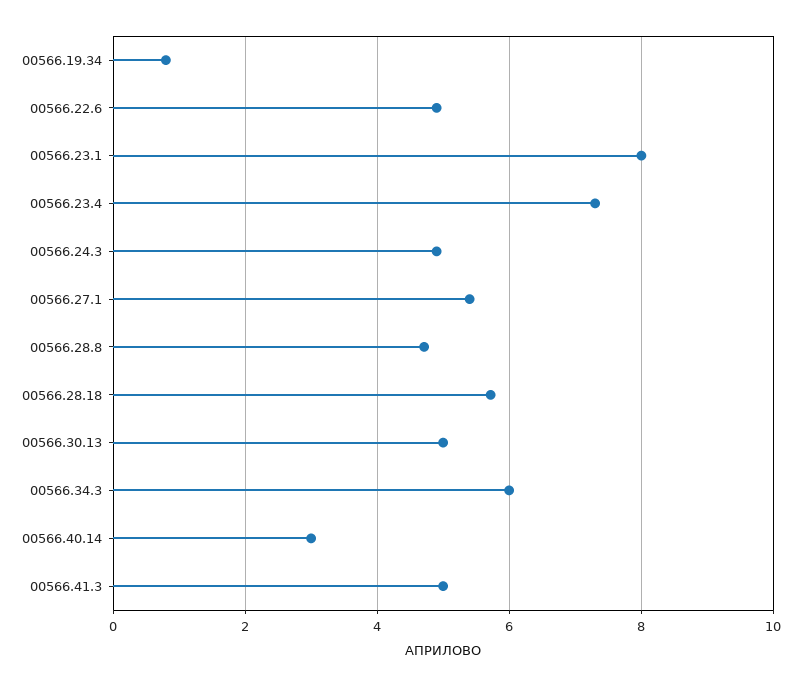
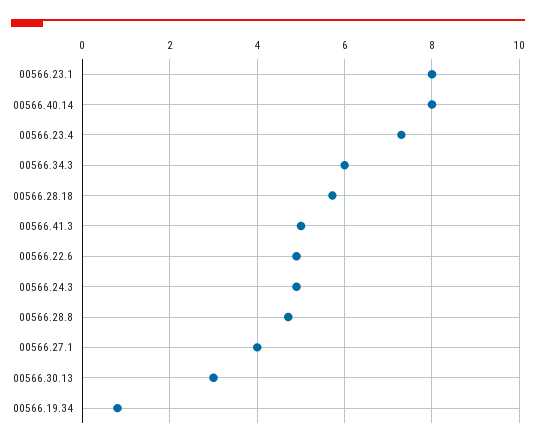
00566.27.1: 5.4 -> 4
00566.30.13: 5 -> 3
00566.40.14: 3 -> 8

